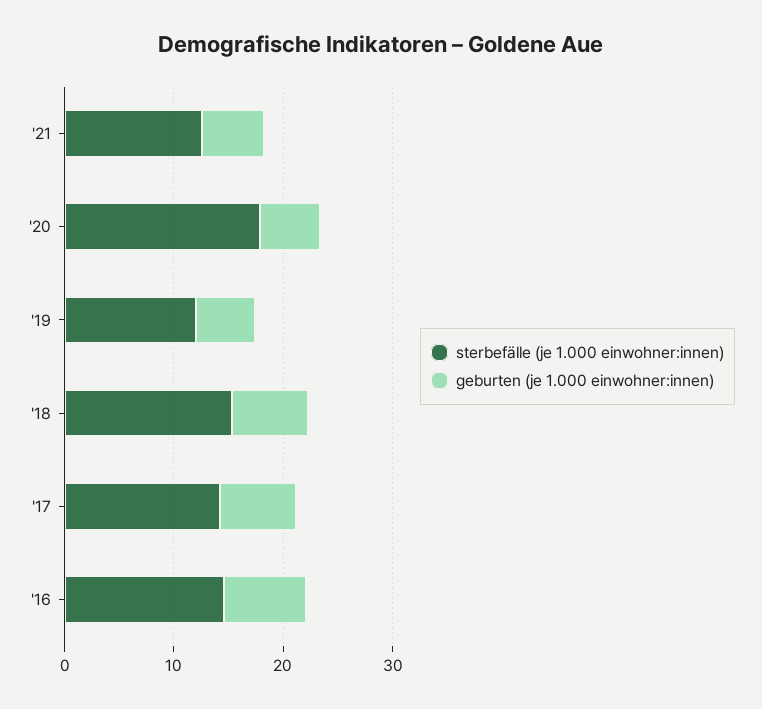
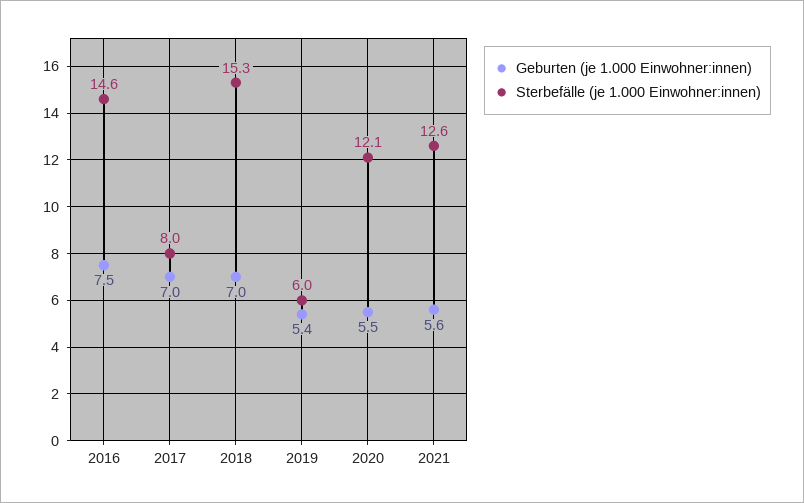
sterbefälle (je 1.000 einwohner:innen), '20: 18 -> 12.1
sterbefälle (je 1.000 einwohner:innen), '19: 12 -> 6
sterbefälle (je 1.000 einwohner:innen), '17: 14 -> 8

